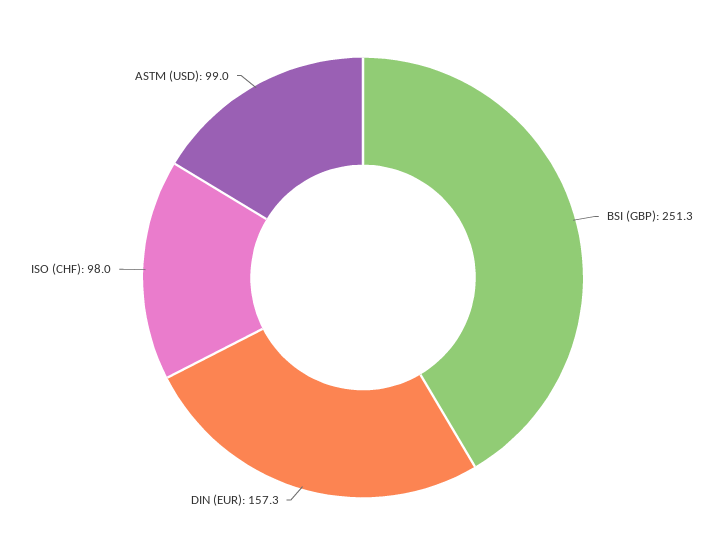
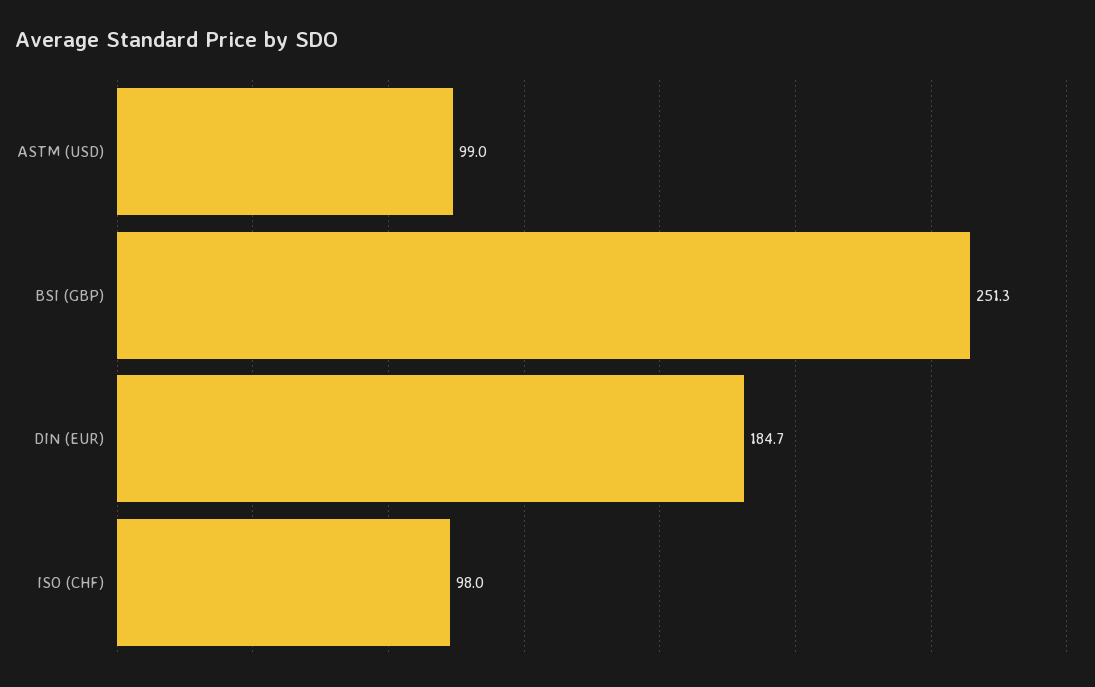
DIN (EUR): 157.3 -> 184.7

